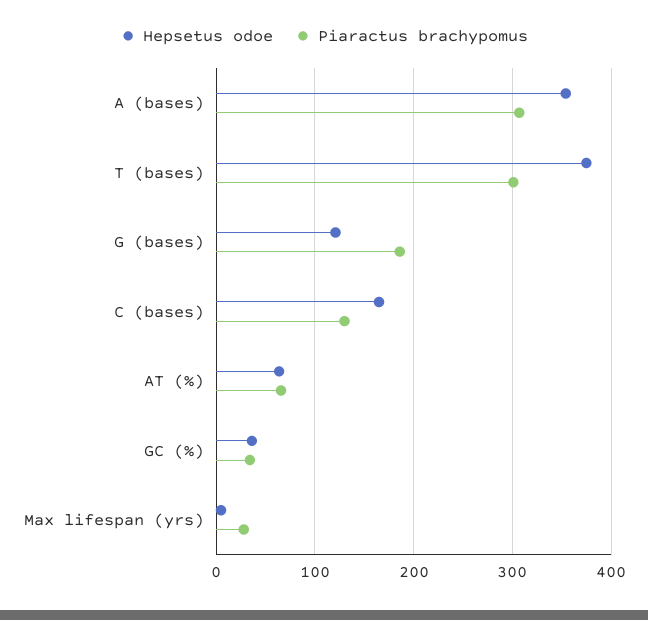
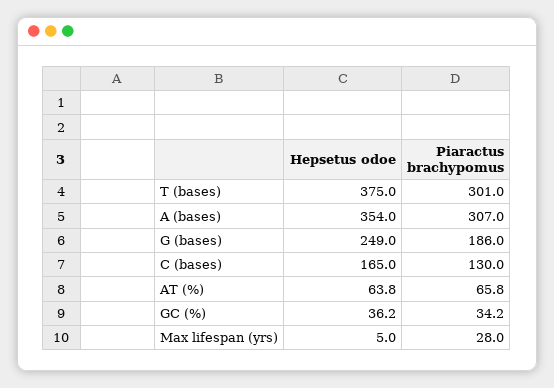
Hepsetus odoe, G (bases): 120 -> 249

